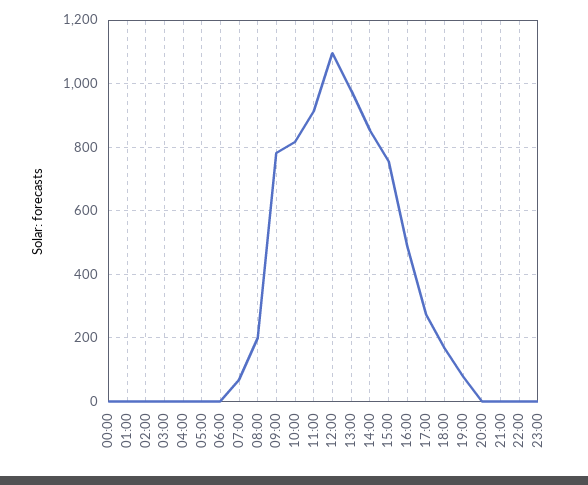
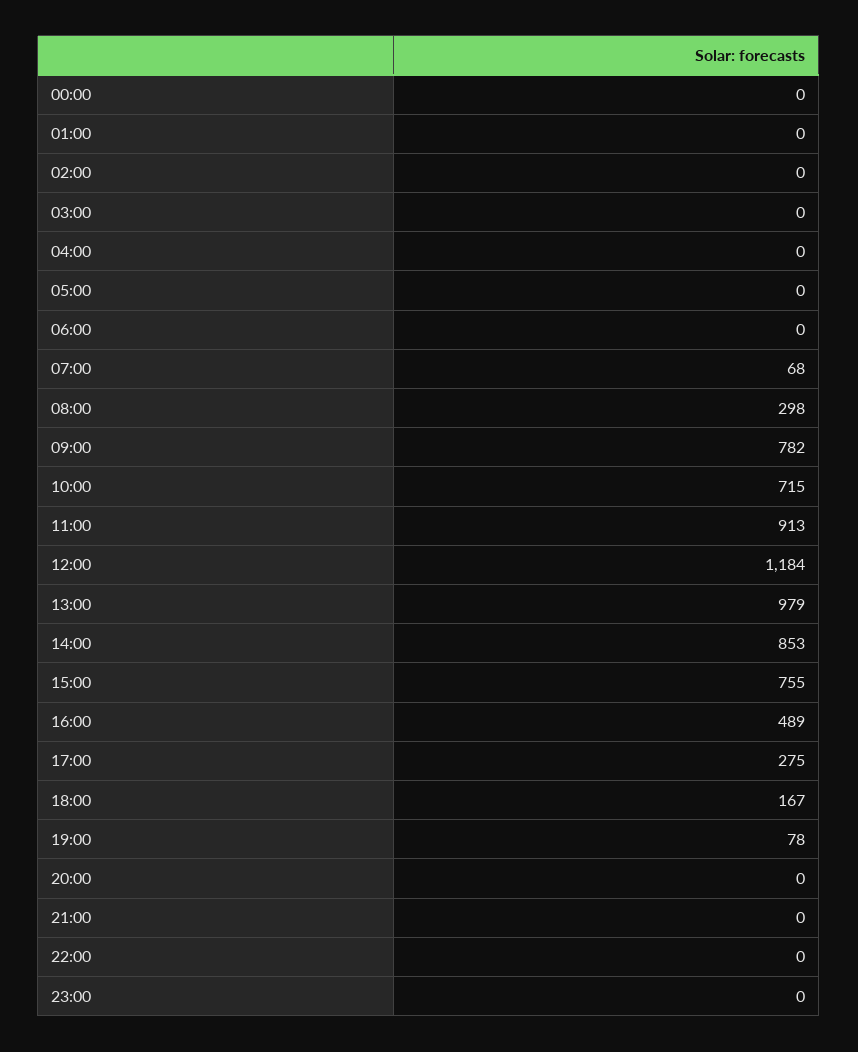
08:00: 200 -> 298
10:00: 820 -> 715
12:00: 1100 -> 1184

